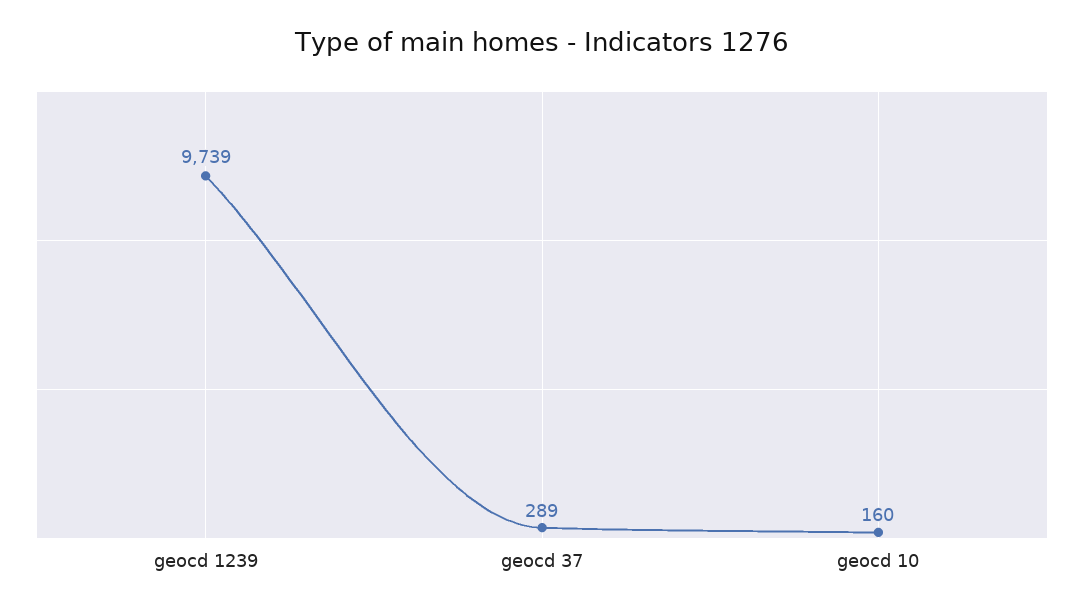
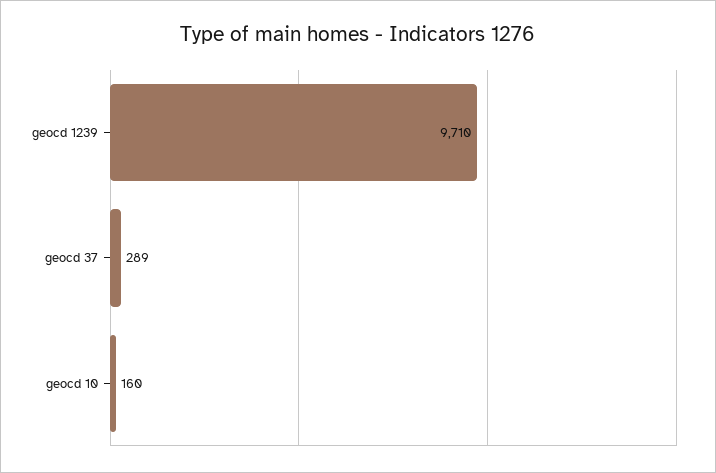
geocd 1239: 9739 -> 9710

